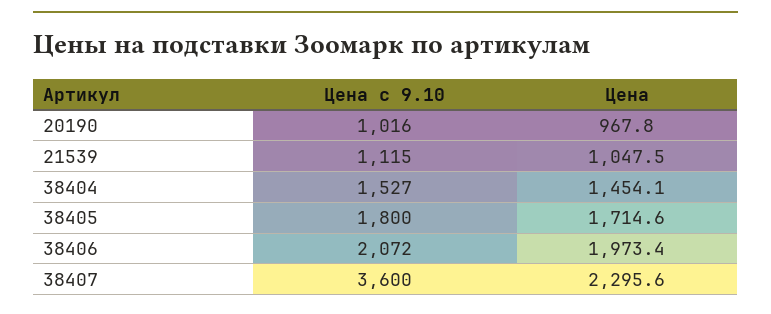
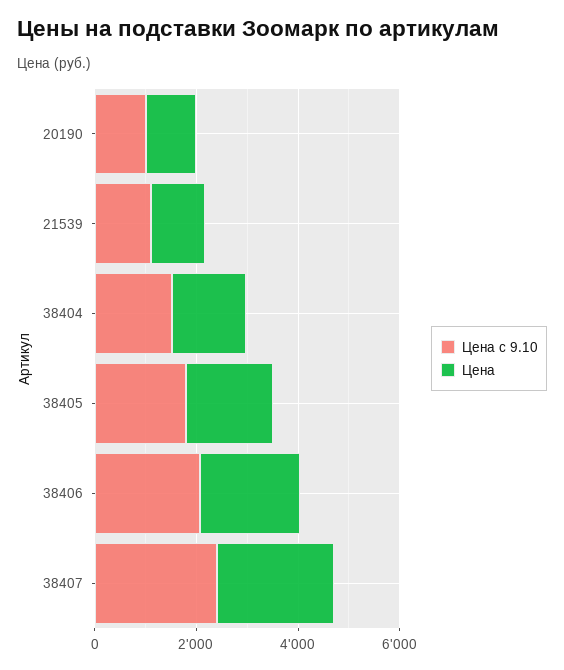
Цена с 9.10, 38407: 3600 -> 2500

